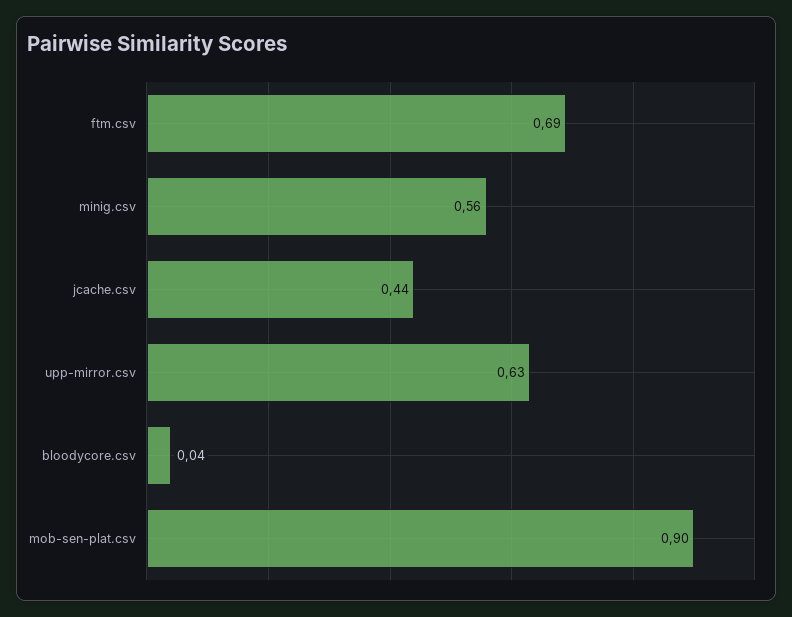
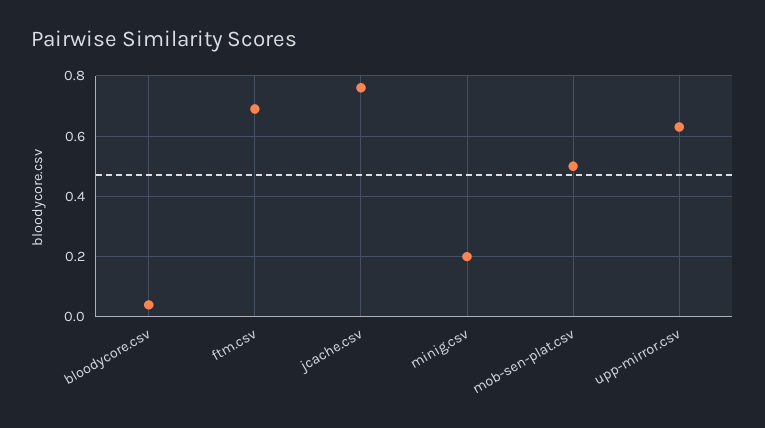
minig.csv: 0.56 -> 0.2
jcache.csv: 0.44 -> 0.75
mob-sen-plat.csv: 0.9 -> 0.5

